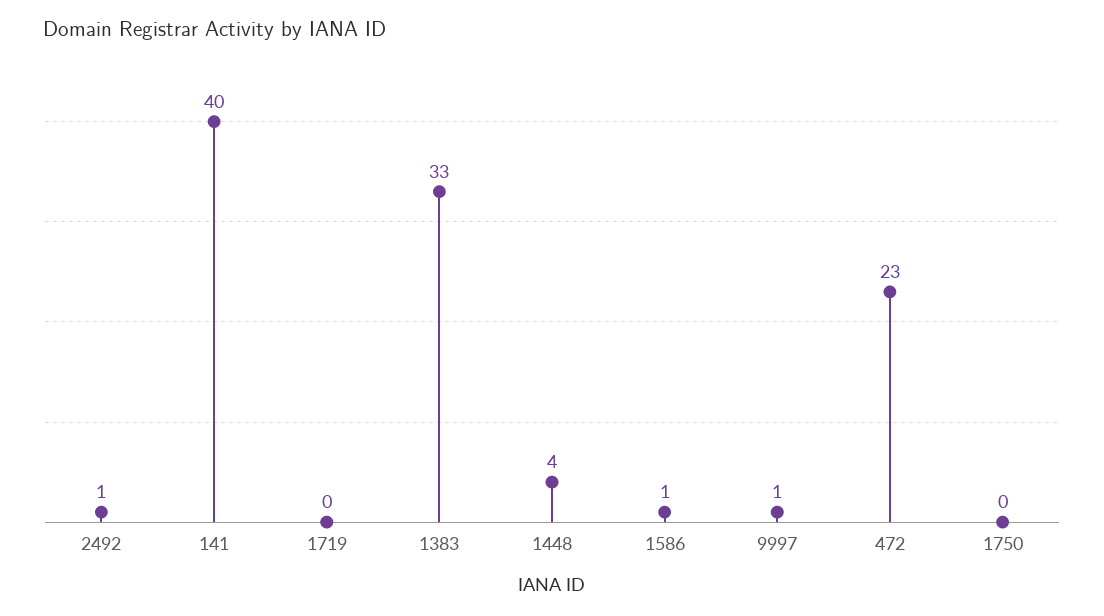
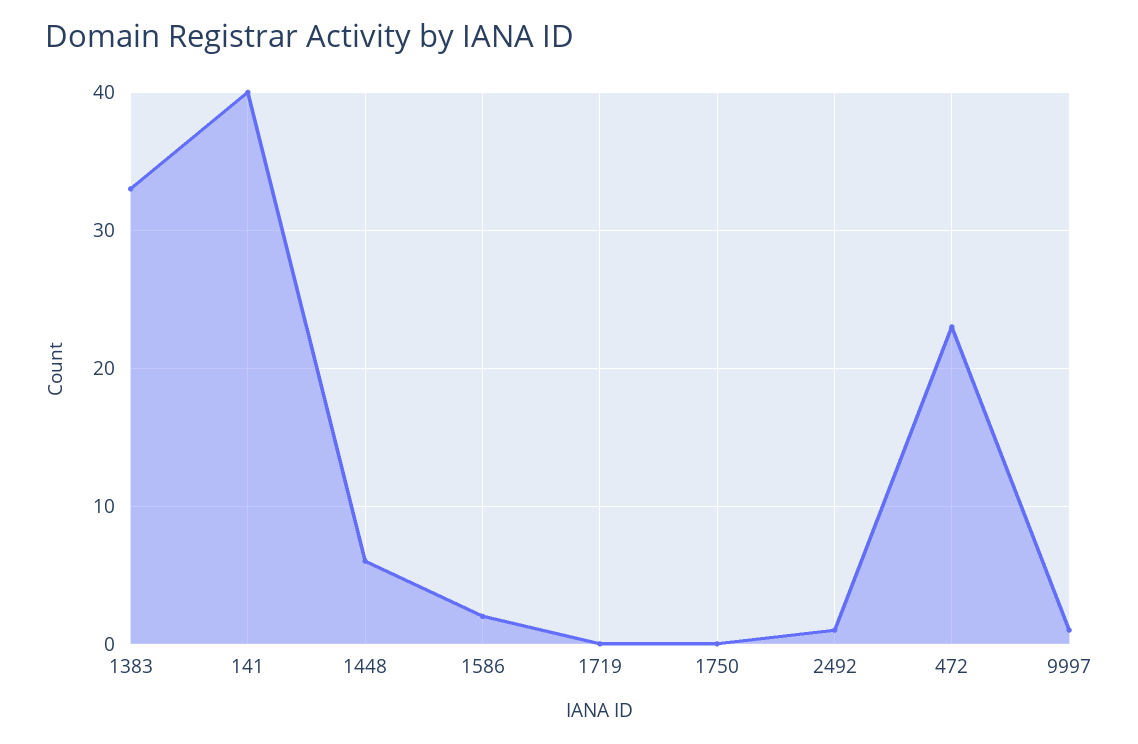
1448: 4 -> 6
1586: 1 -> 2

